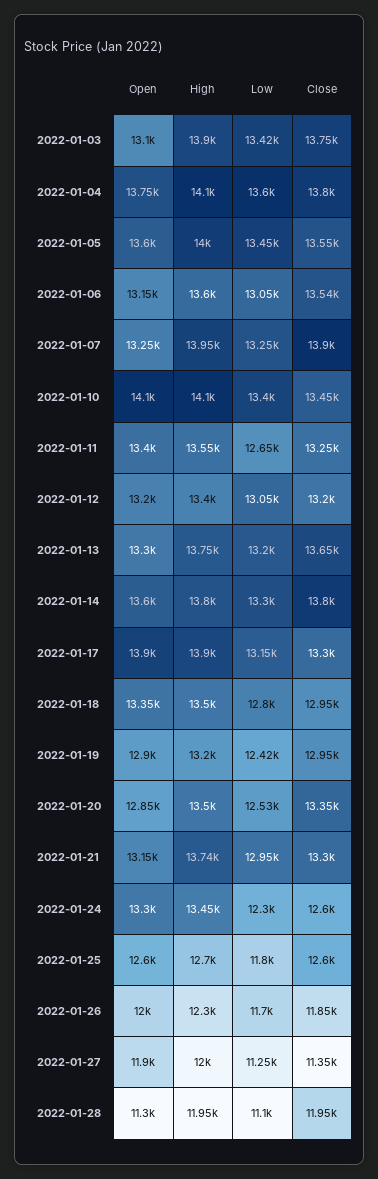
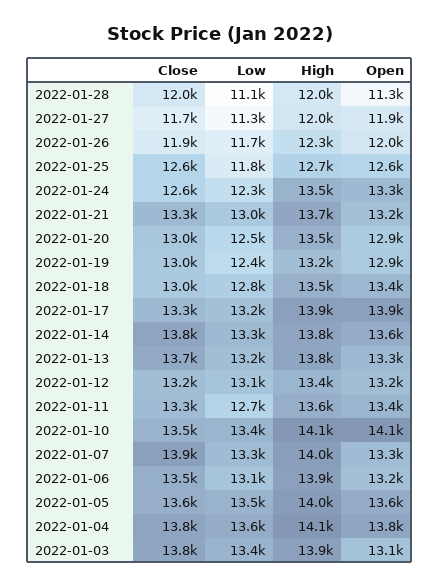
High, 2022-01-06: 13600 -> 13900
Close, 2022-01-20: 13350 -> 13000
Close, 2022-01-27: 11350 -> 11700

